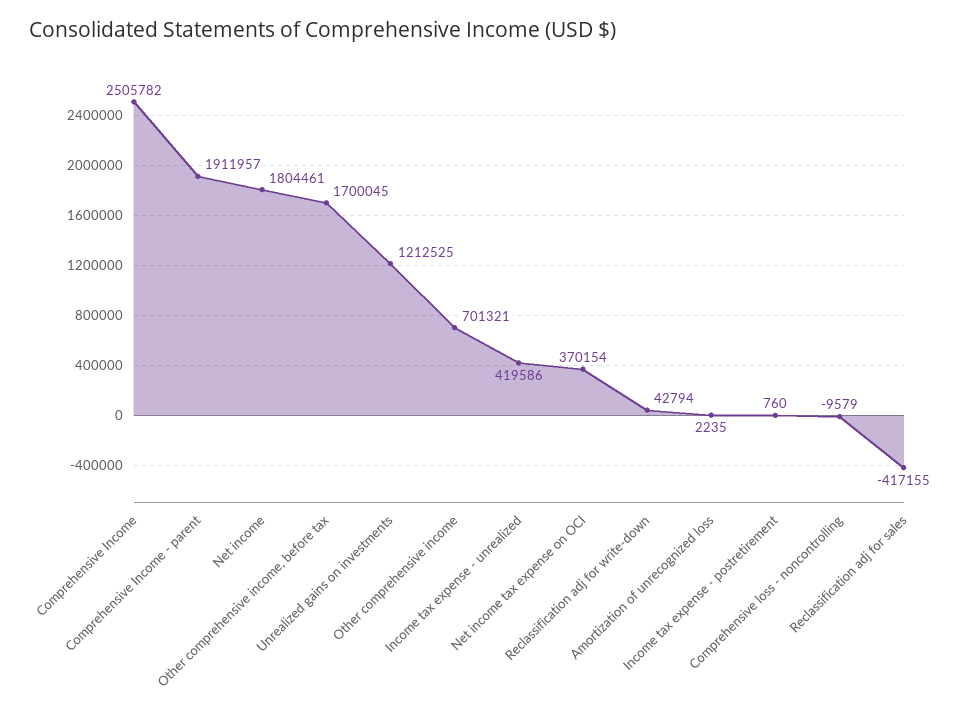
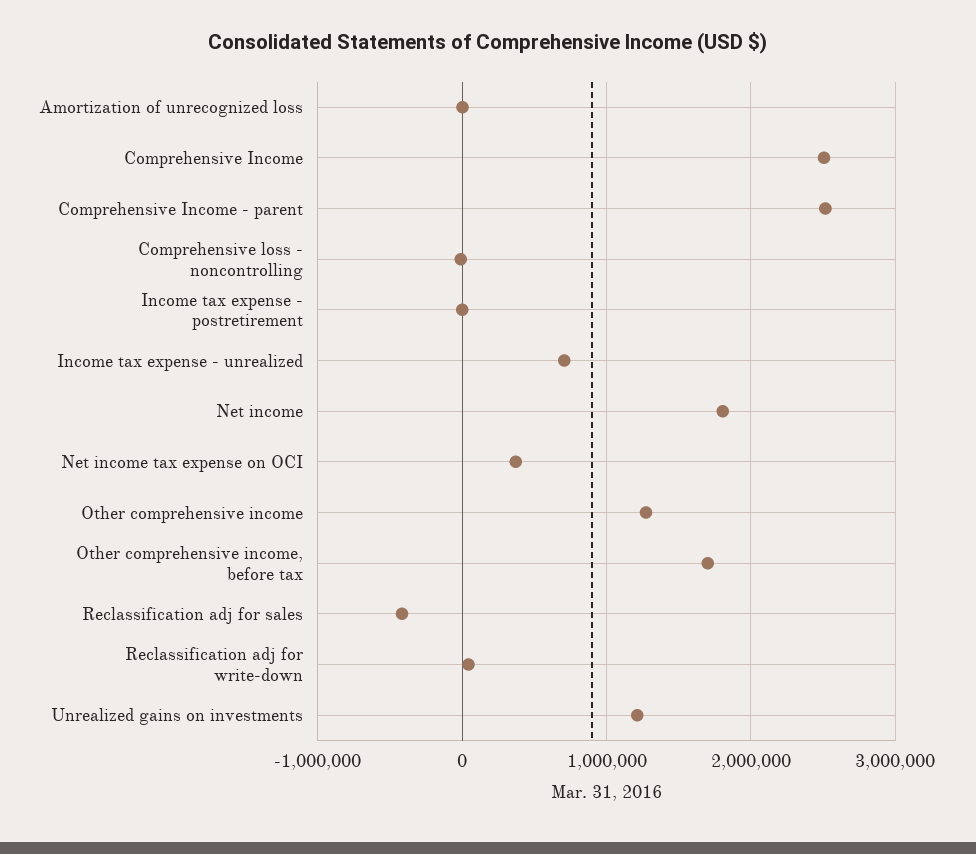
Comprehensive Income - parent: 1911957 -> 2500000
Other comprehensive income: 701321 -> 1300000
Income tax expense - unrealized: 419586 -> 700000

